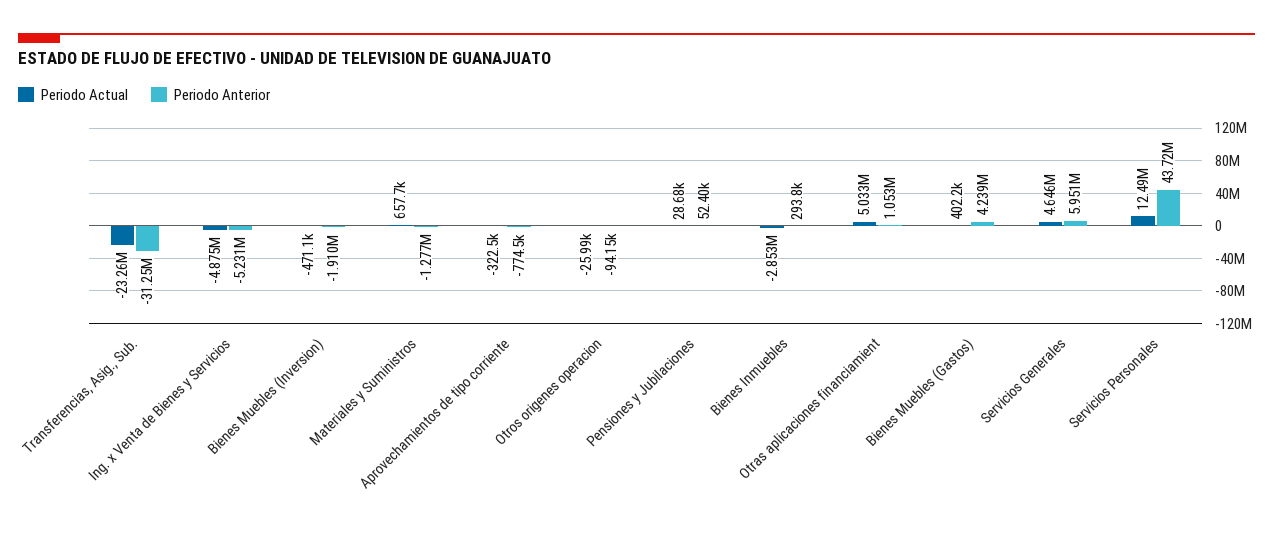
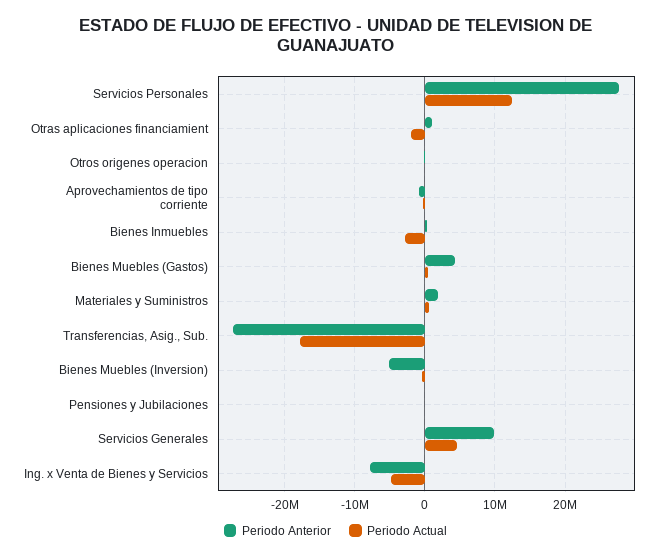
Periodo Actual, Transferencias, Asig., Sub.: -23260000 -> -18000000
Periodo Anterior, Transferencias, Asig., Sub.: -31250000 -> -27000000
Periodo Anterior, Ing. x Venta de Bienes y Servicios: -5231000 -> -8000000
Periodo Anterior, Bienes Muebles (Inversion): -1910000 -> -5000000
Periodo Anterior, Materiales y Suministros: -1277000 -> 2000000
Periodo Actual, Otras aplicaciones financiamient: 5033000 -> -2000000
Periodo Anterior, Servicios Generales: 5951000 -> 10000000
Periodo Anterior, Servicios Personales: 43720000 -> 28000000

